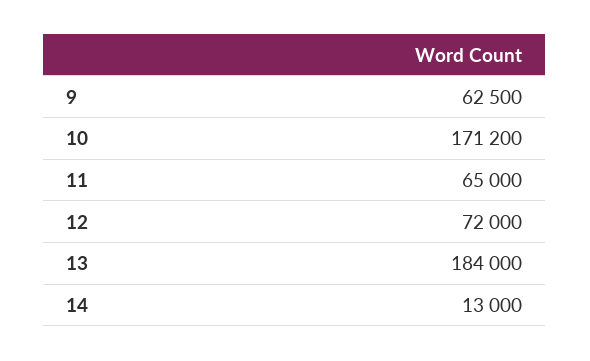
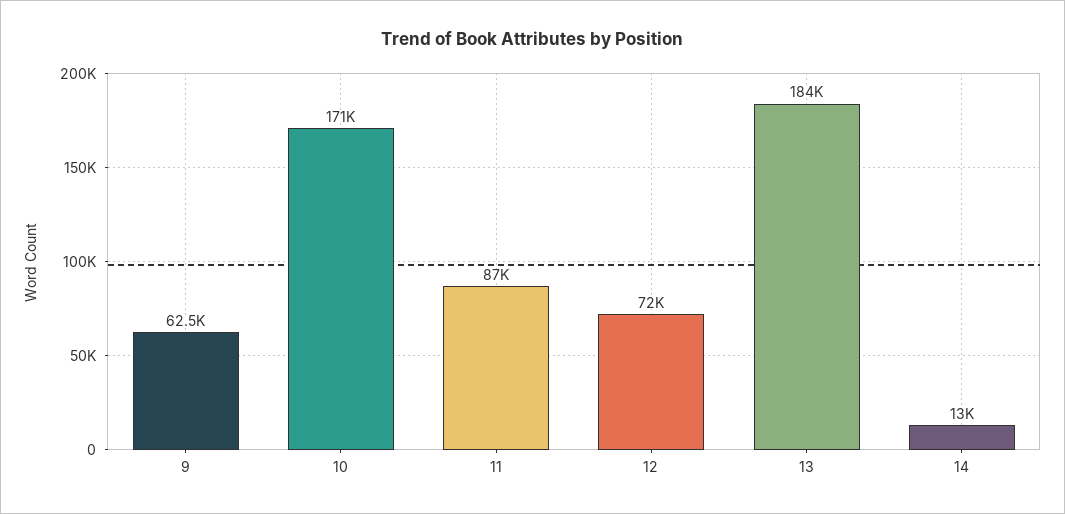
11: 65000 -> 87000

